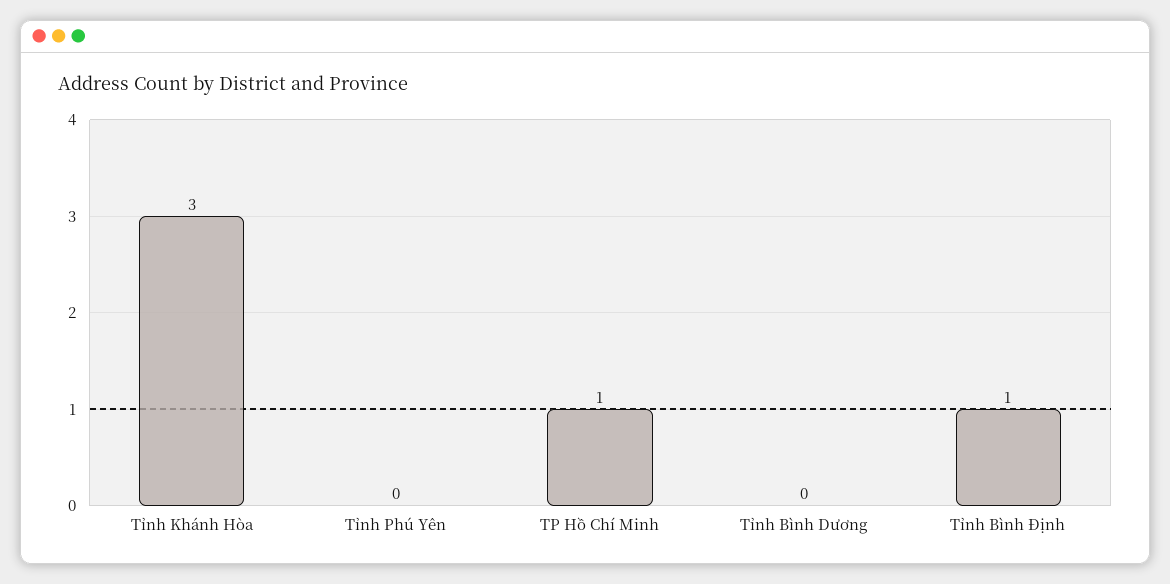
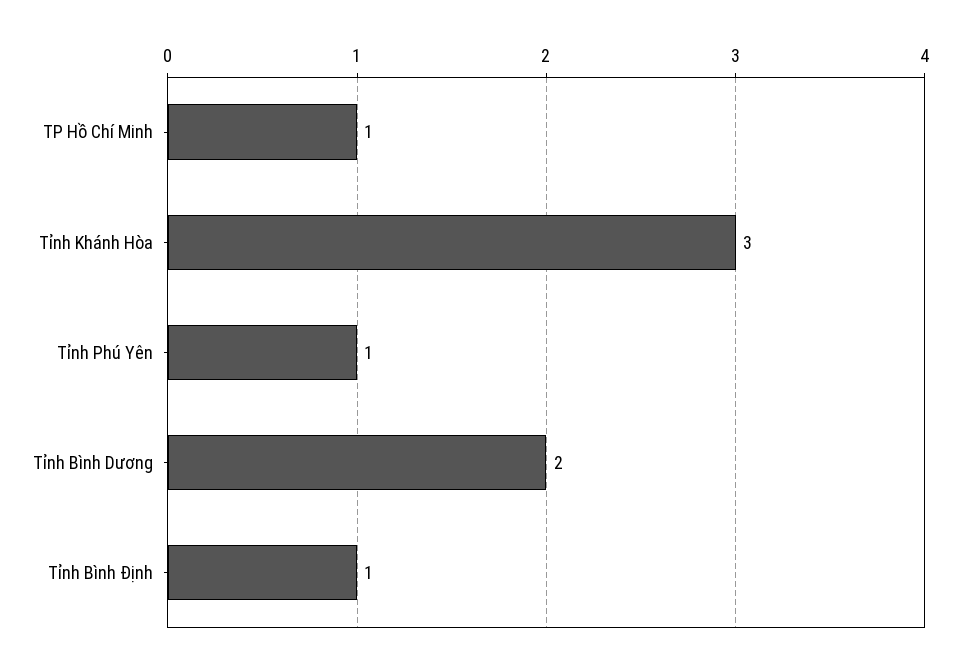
Tỉnh Phú Yên: 0 -> 1
Tỉnh Bình Dương: 0 -> 2

